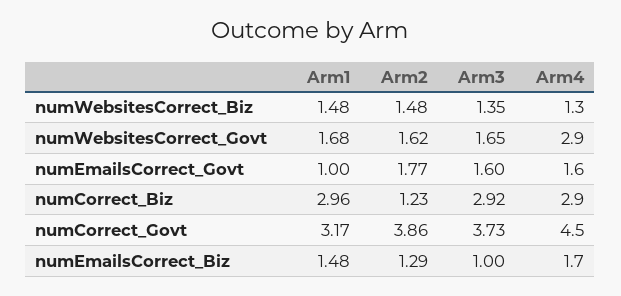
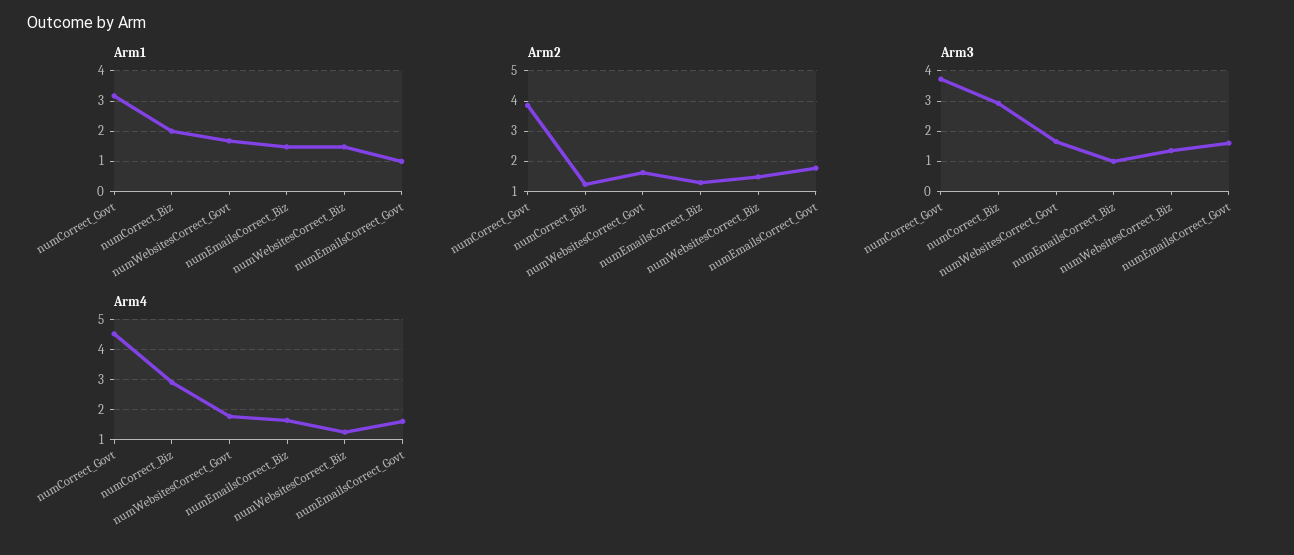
Arm4, numWebsitesCorrect_Govt: 2.9 -> 1.8
Arm1, numCorrect_Biz: 2.96 -> 2

